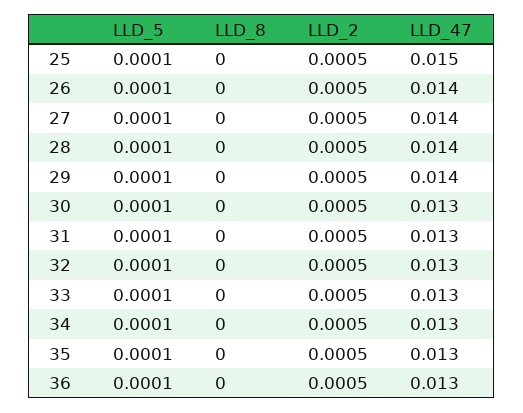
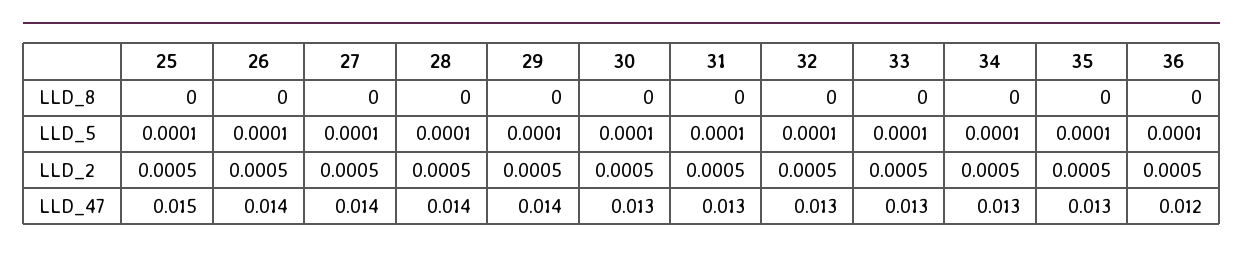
LLD_47, 36: 0.013 -> 0.012

